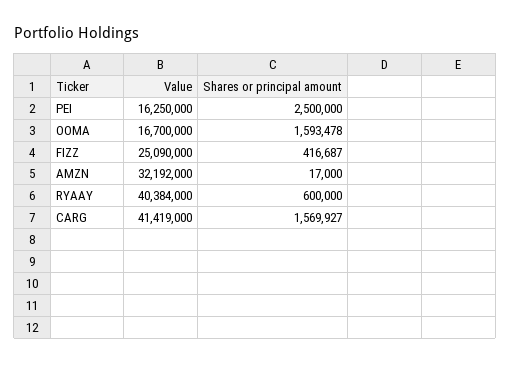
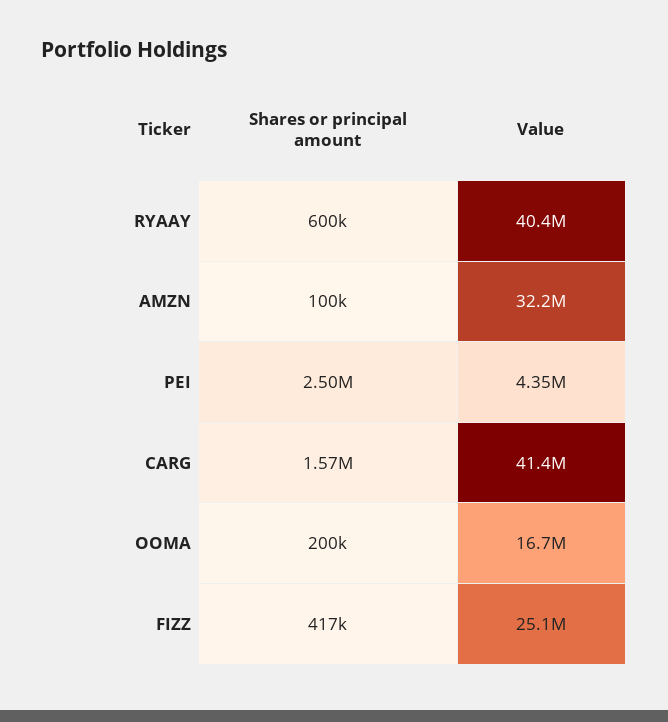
Value, PEI: 16250000 -> 4350000
Shares or principal amount, OOMA: 1593478 -> 200000
Shares or principal amount, AMZN: 17000 -> 100000

